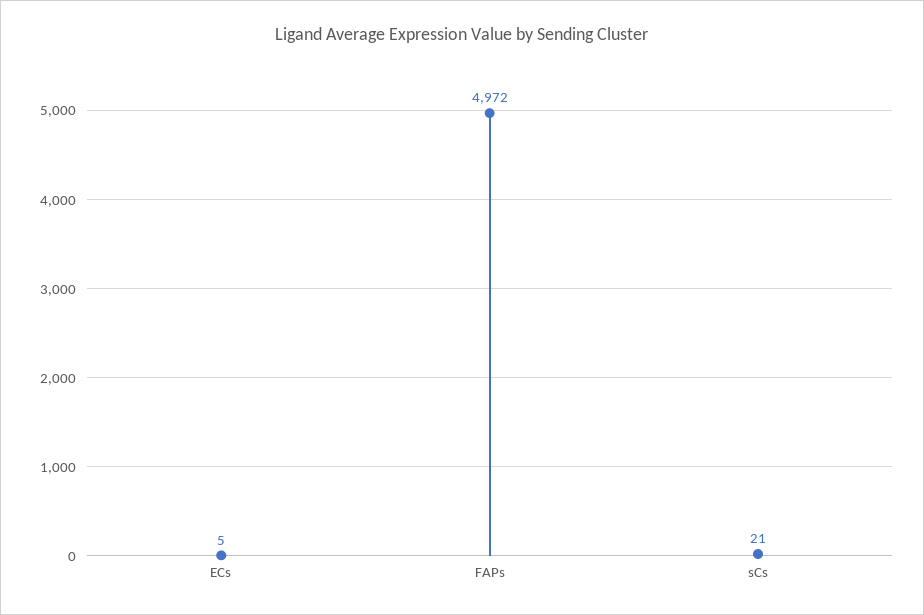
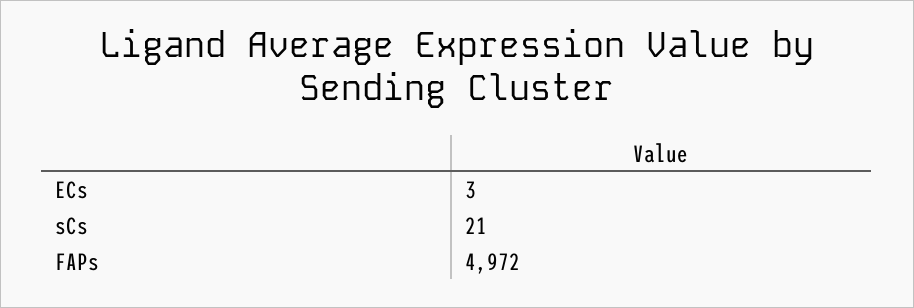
ECs: 5 -> 3

